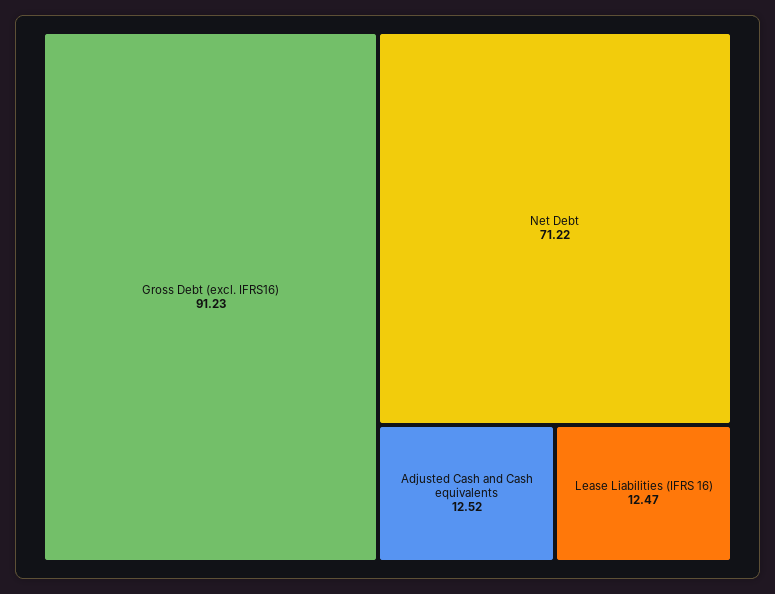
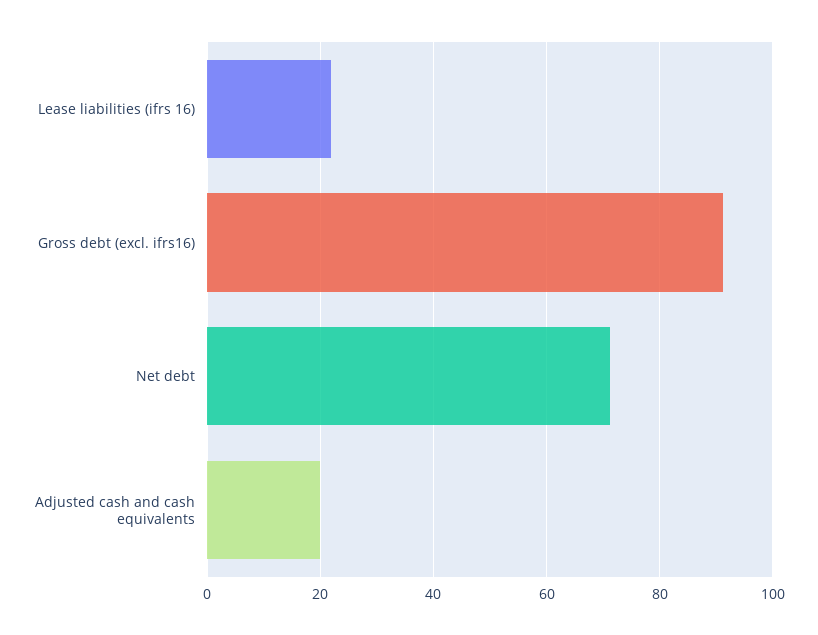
Adjusted Cash and Cash equivalents: 12.52 -> 20
Lease Liabilities (IFRS 16): 12.47 -> 22

